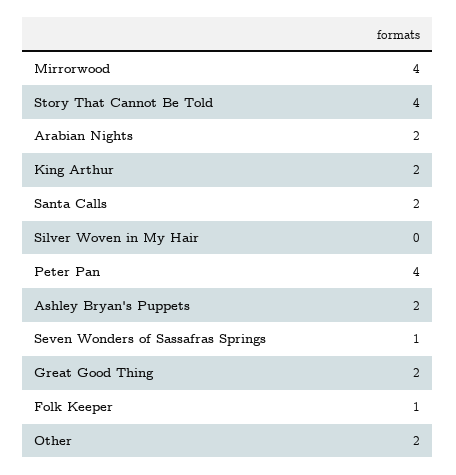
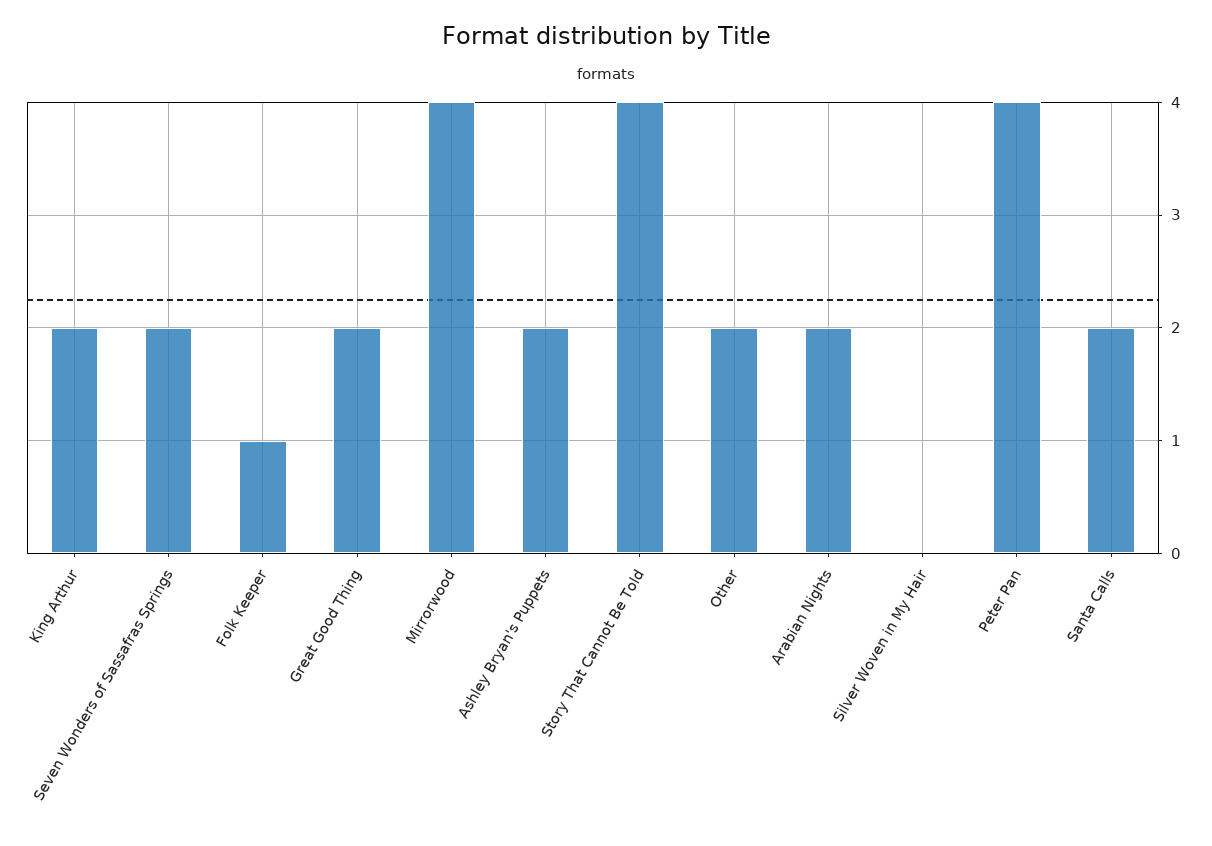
Seven Wonders of Sassafras Springs: 1 -> 2

